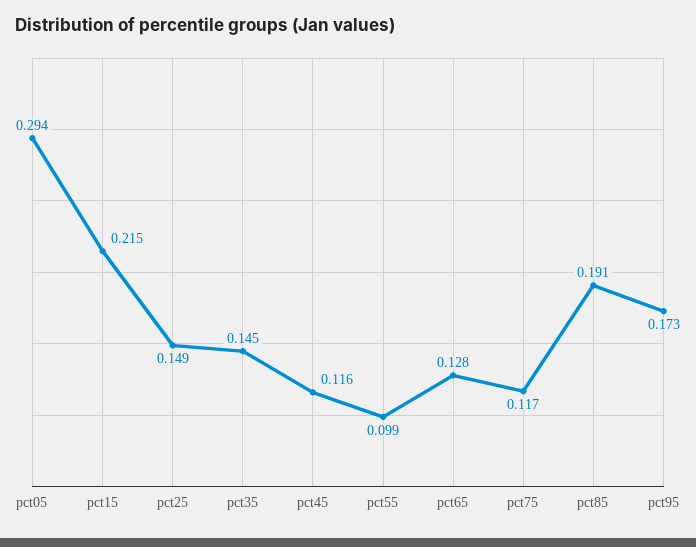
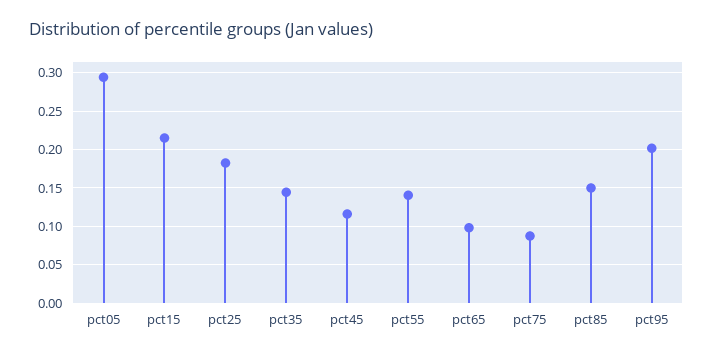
pct25: 0.149 -> 0.18
pct55: 0.099 -> 0.14
pct65: 0.128 -> 0.1
pct75: 0.117 -> 0.09
pct85: 0.191 -> 0.15
pct95: 0.173 -> 0.2

